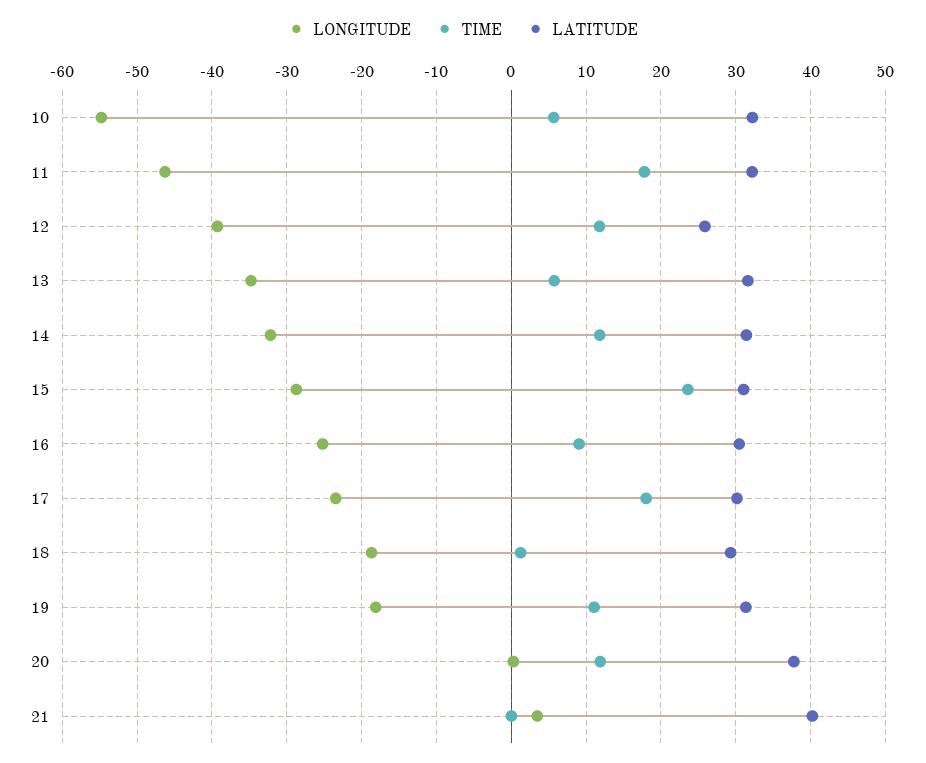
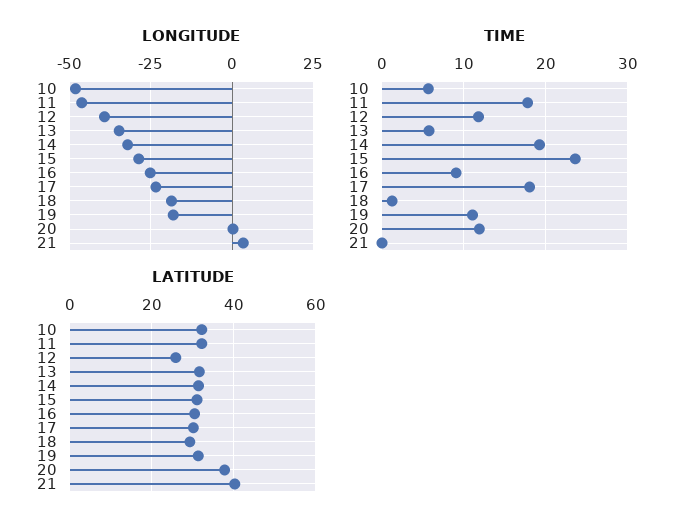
LONGITUDE, 10: -55 -> -47.5
TIME, 14: 12 -> 19

